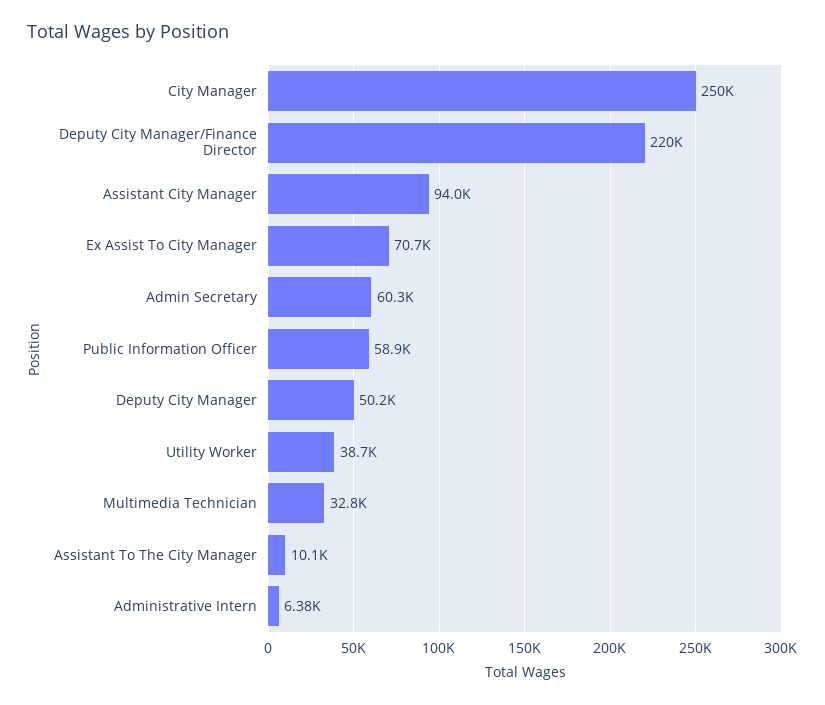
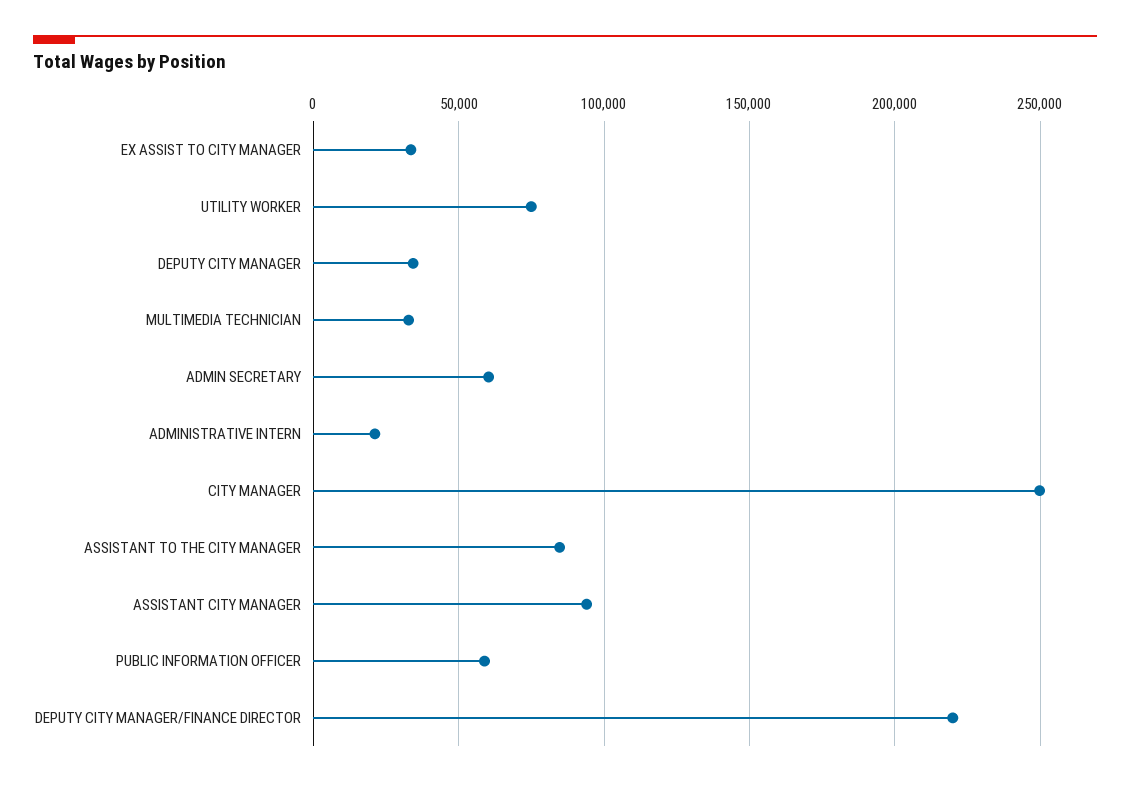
Ex Assist To City Manager: 70700 -> 35000
Deputy City Manager: 50200 -> 35000
Utility Worker: 38700 -> 75000
Assistant To The City Manager: 10100 -> 85000
Administrative Intern: 6380 -> 20000

